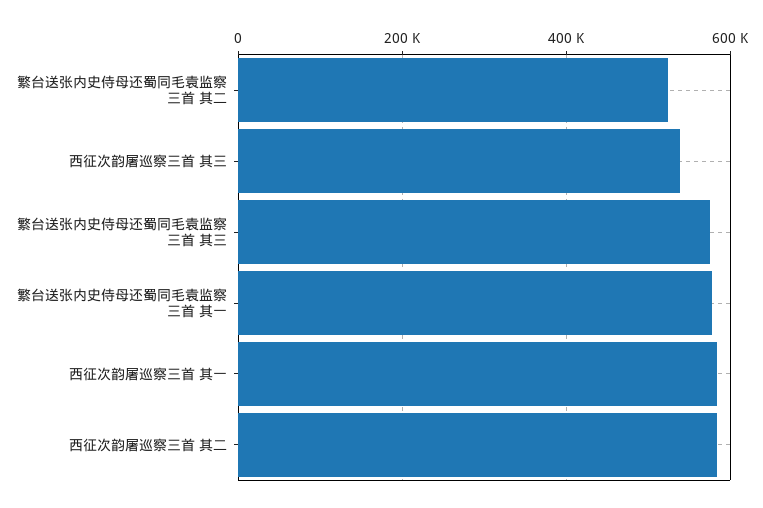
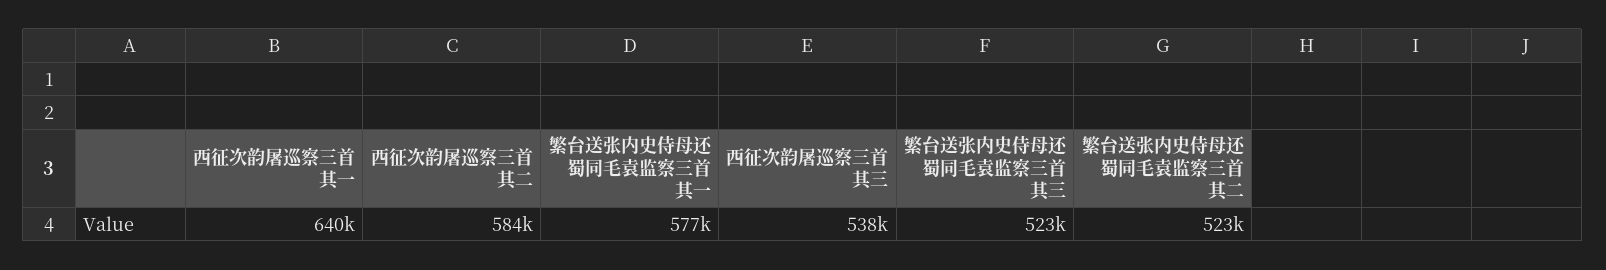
繁台送张内史侍母还蜀同毛袁监察三首 其三: 580000 -> 523000
西征次韵屠巡察三首 其一: 580000 -> 640000

